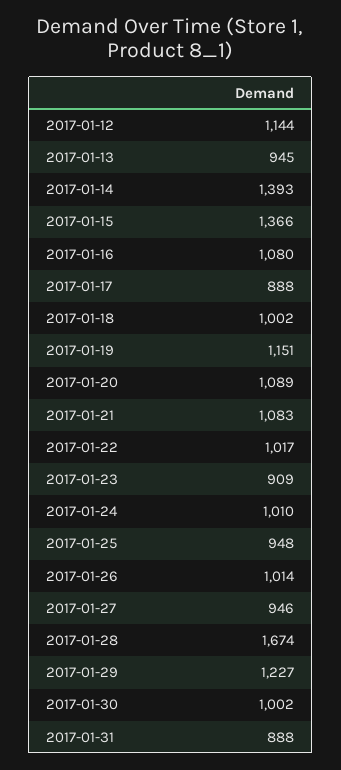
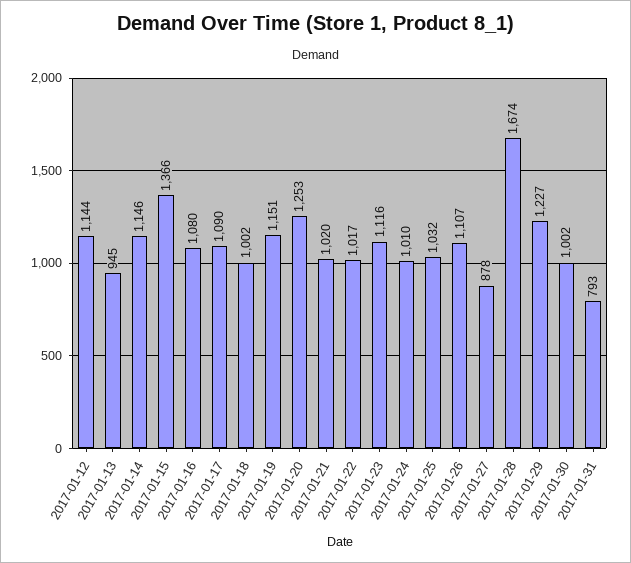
2017-01-14: 1393 -> 1146
2017-01-17: 888 -> 1090
2017-01-20: 1089 -> 1253
2017-01-21: 1083 -> 1020
2017-01-23: 909 -> 1116
2017-01-25: 948 -> 1032
2017-01-26: 1014 -> 1107
2017-01-27: 946 -> 878
2017-01-31: 888 -> 793

